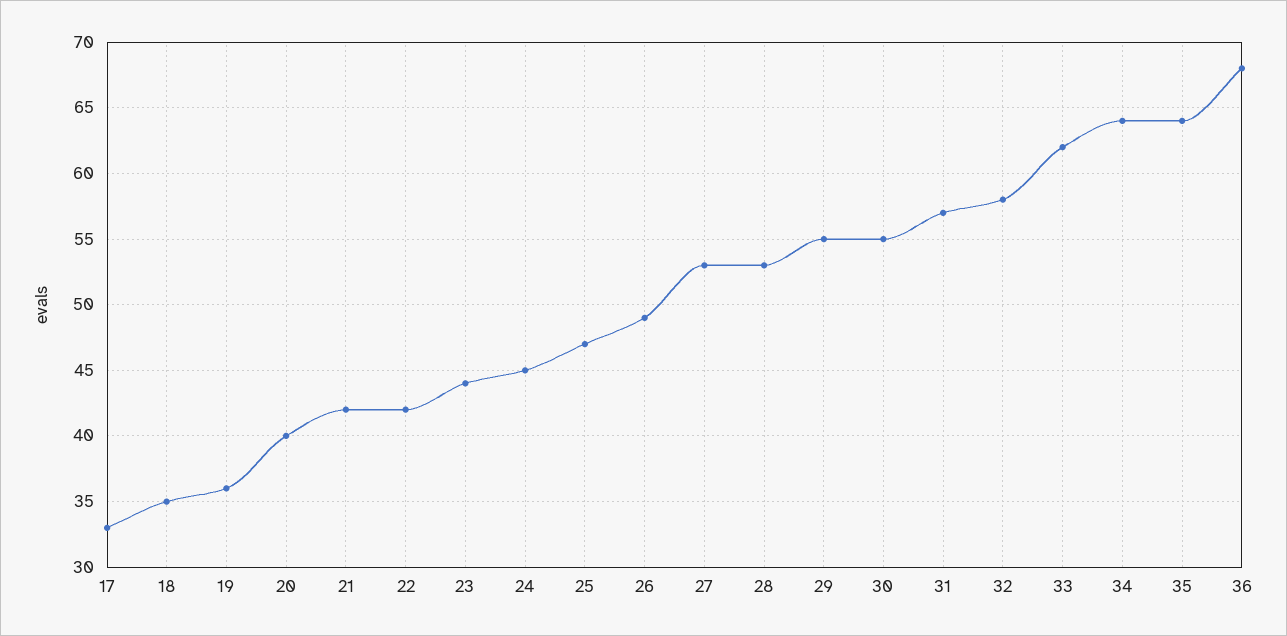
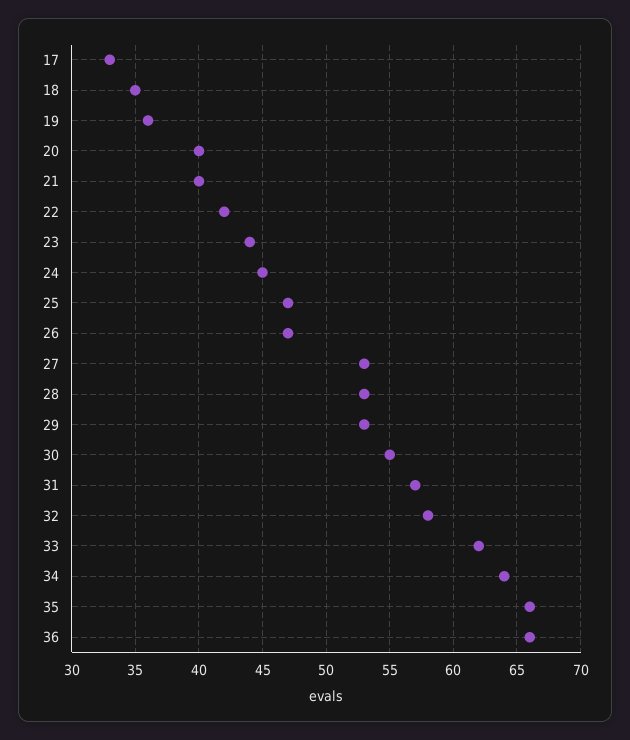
21: 42 -> 40
26: 49 -> 47
29: 55 -> 53
35: 64 -> 66
36: 68 -> 66

